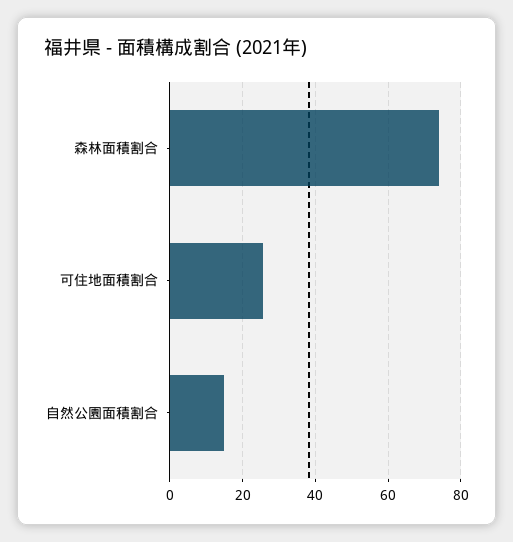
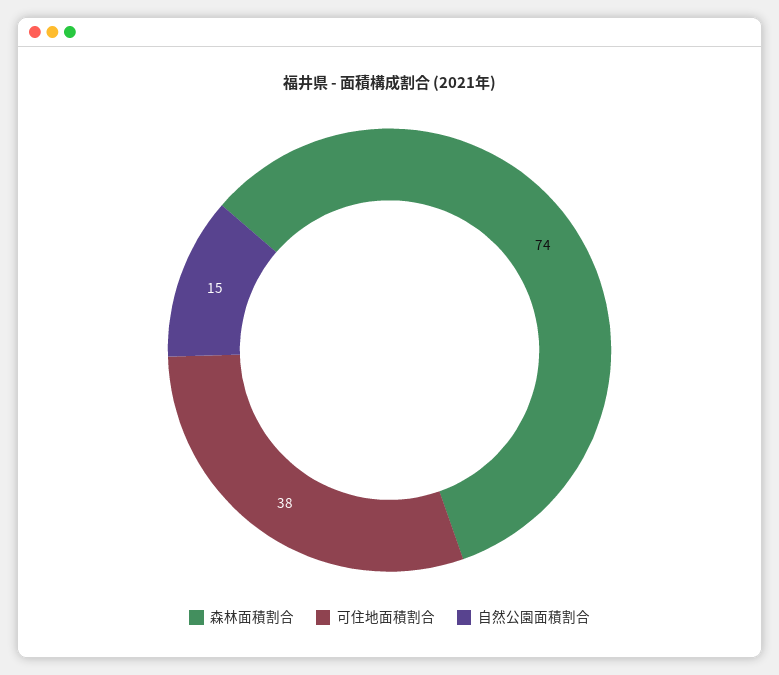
可住地面積割合: 26 -> 38

